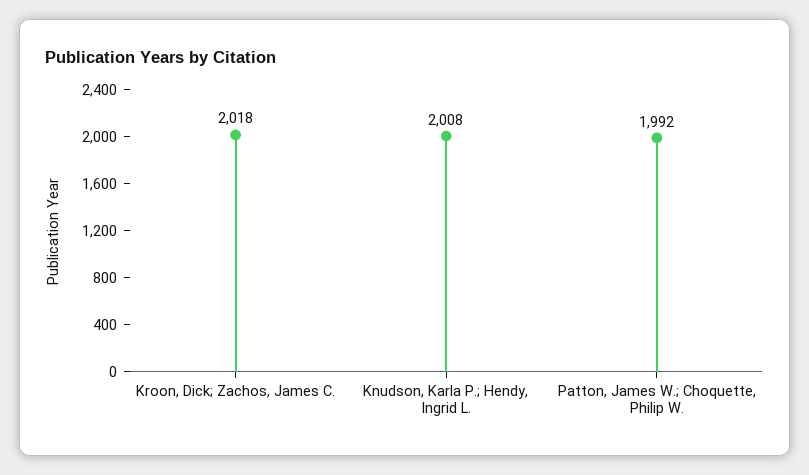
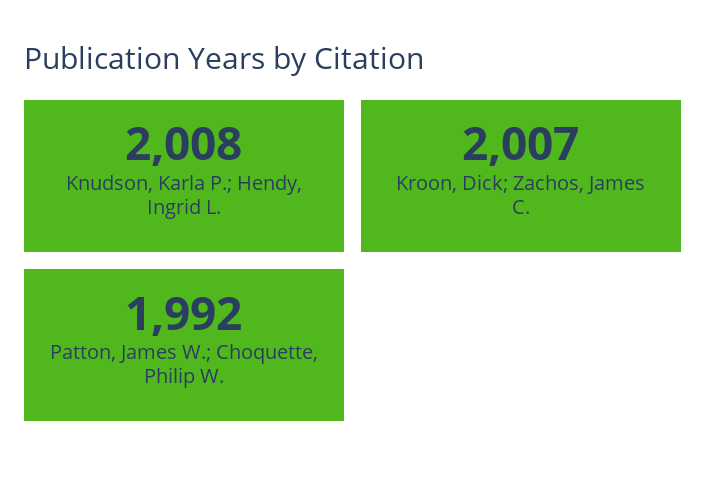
Kroon, Dick; Zachos, James C.: 2018 -> 2007

